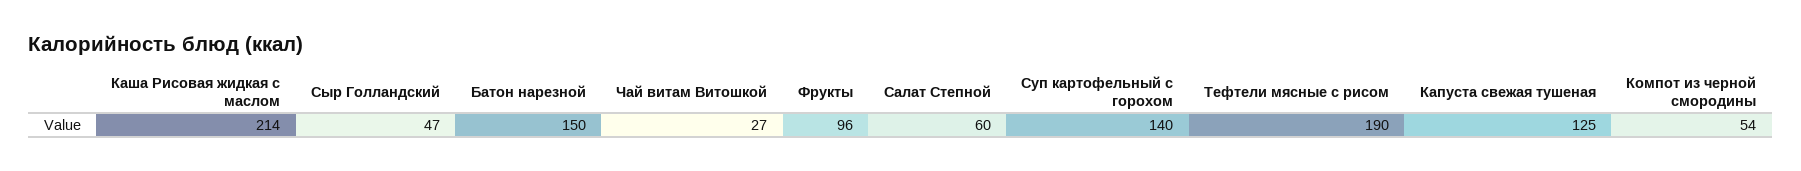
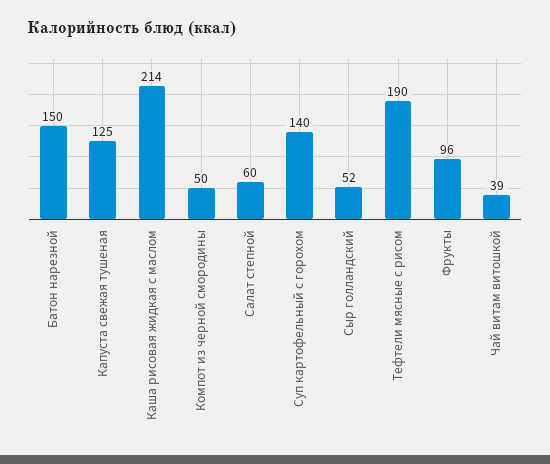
Сыр Голландский: 47 -> 52
Чай витам Витошкой: 27 -> 39
Компот из черной смородины: 54 -> 50

